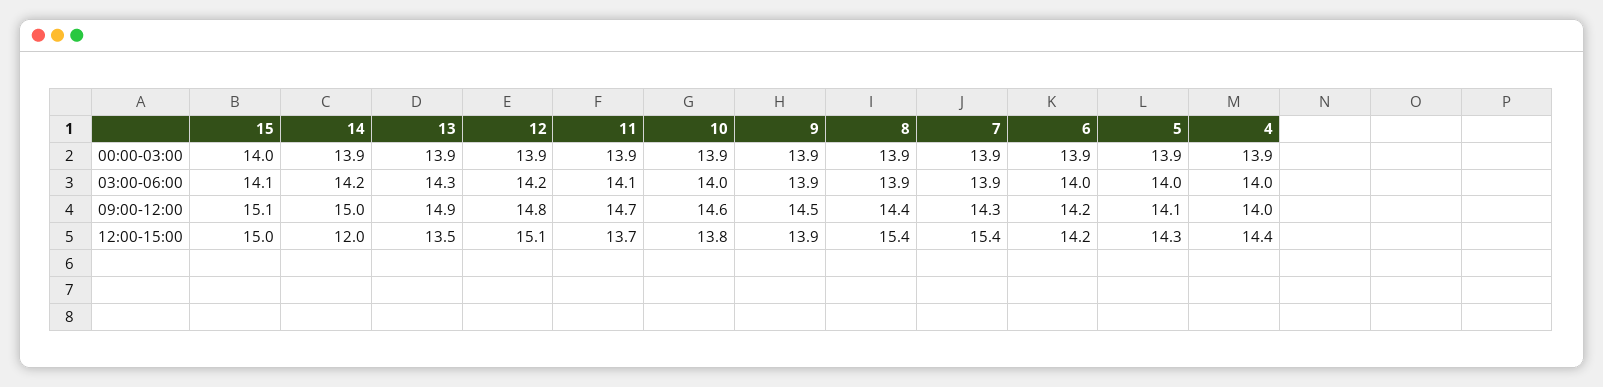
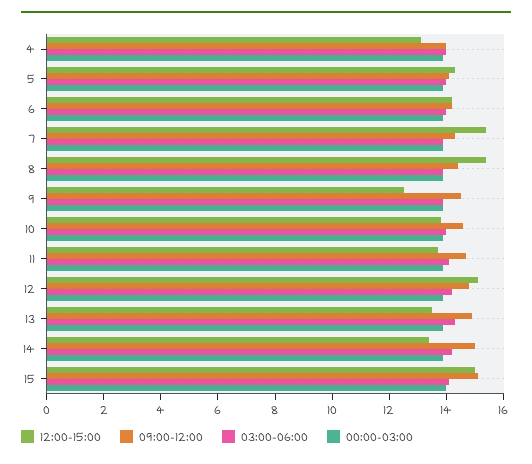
12:00-15:00, 14: 12 -> 13.5
12:00-15:00, 9: 13.9 -> 12.5
12:00-15:00, 4: 14.4 -> 13

